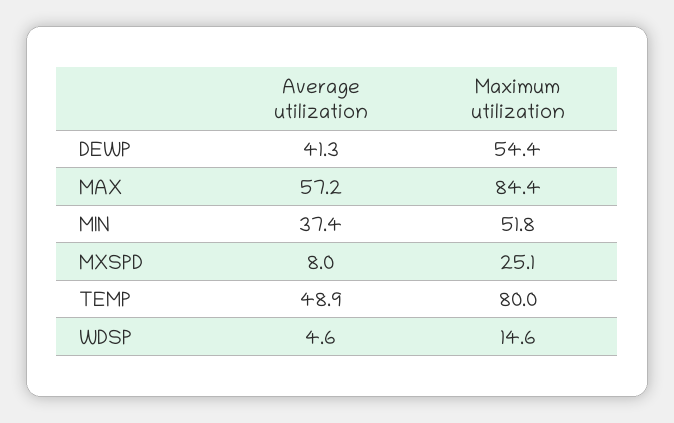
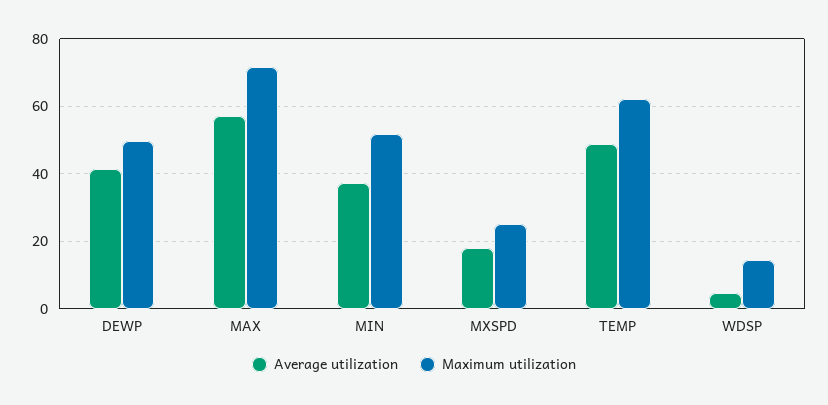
Maximum utilization, DEWP: 54.4 -> 50
Maximum utilization, MAX: 84.4 -> 72
Average utilization, MXSPD: 8 -> 18
Maximum utilization, TEMP: 80 -> 62

